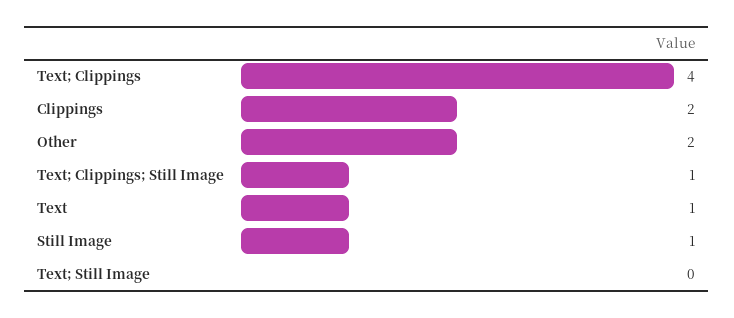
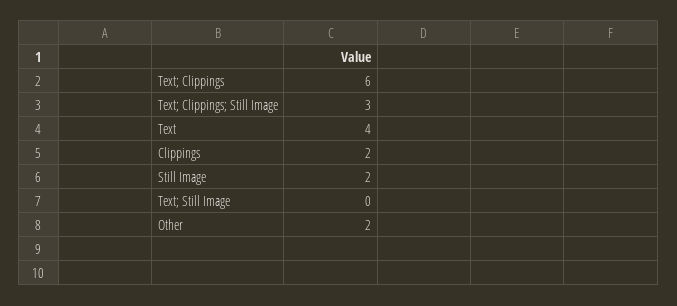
Text; Clippings: 4 -> 6
Text; Clippings; Still Image: 1 -> 3
Text: 1 -> 4
Still Image: 1 -> 2

